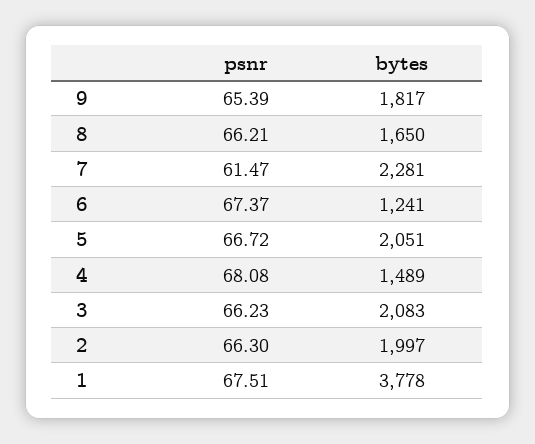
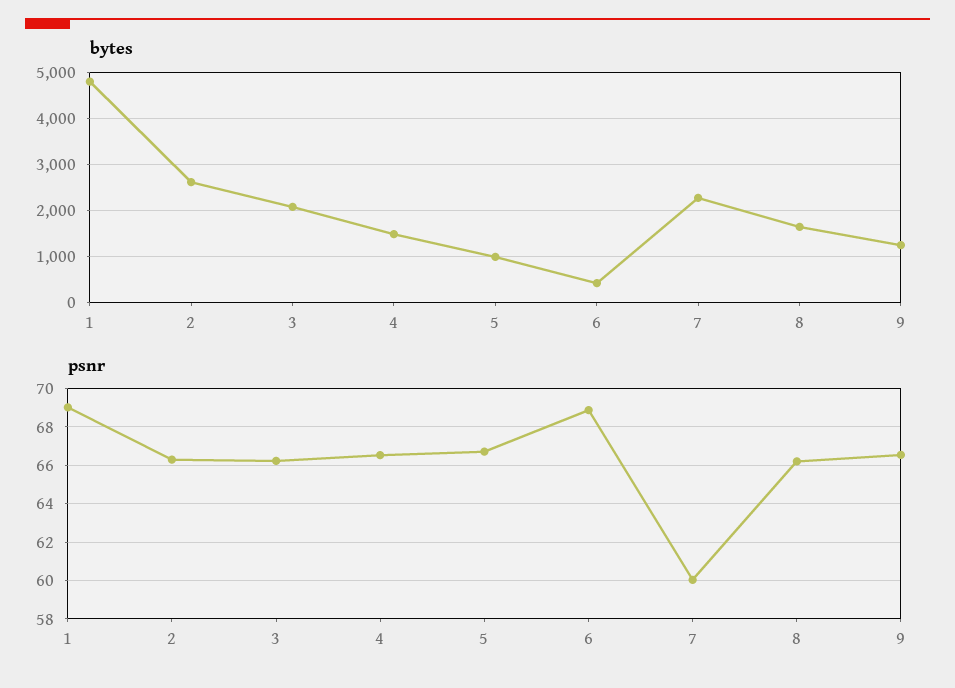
psnr, 9: 65.39 -> 66.5
bytes, 9: 1817 -> 1200
psnr, 7: 61.47 -> 60
psnr, 6: 67.37 -> 69
bytes, 6: 1241 -> 400
bytes, 5: 2051 -> 1000
psnr, 4: 68.08 -> 66.5
bytes, 2: 1997 -> 2600
psnr, 1: 67.51 -> 69
bytes, 1: 3778 -> 4800

